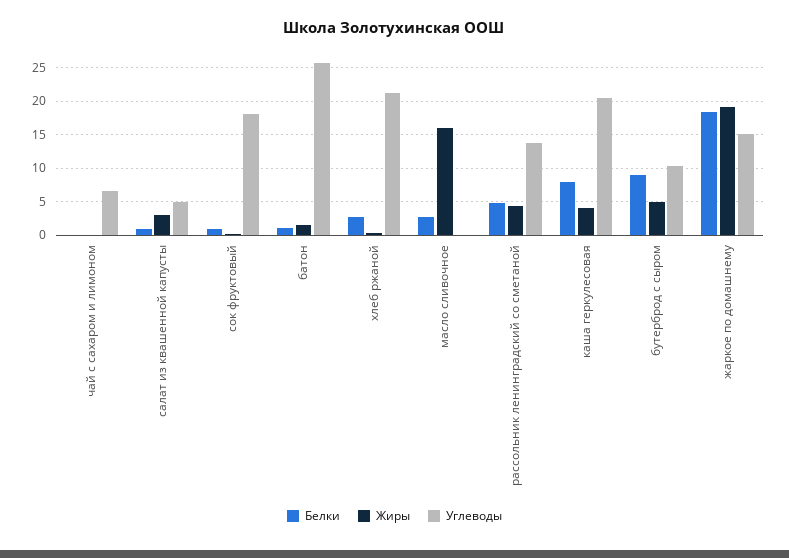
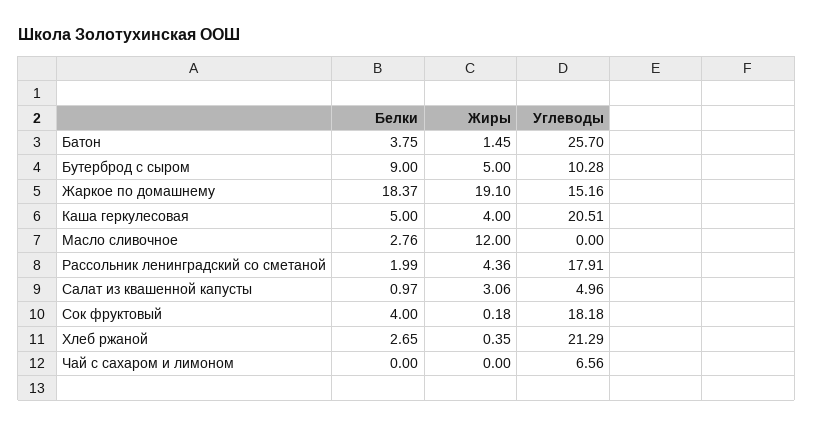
Белки, сок фруктовый: 1 -> 4
Белки, батон: 1 -> 3.75
Жиры, масло сливочное: 16 -> 12
Белки, рассольник ленинградский со сметаной: 5 -> 1.99
Углеводы, рассольник ленинградский со сметаной: 14 -> 17.91
Белки, каша геркулесовая: 8 -> 5

